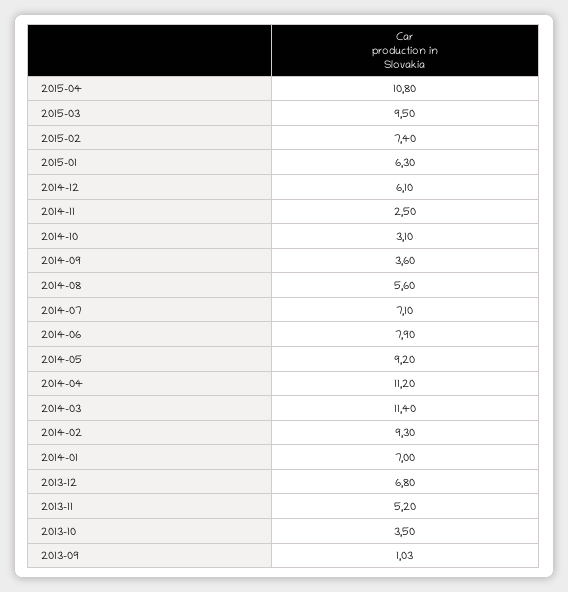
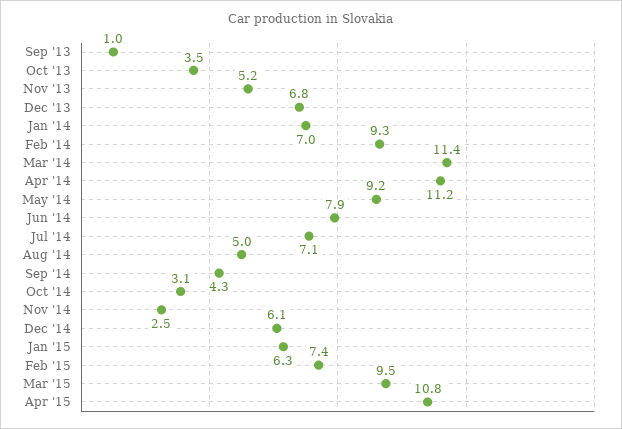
2014-09: 3.6 -> 4.3
2014-08: 5.6 -> 5

